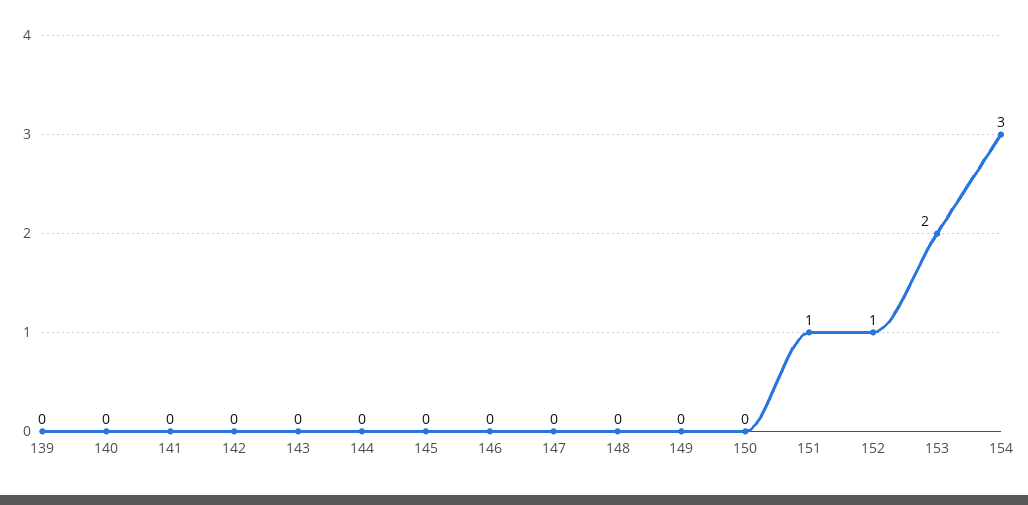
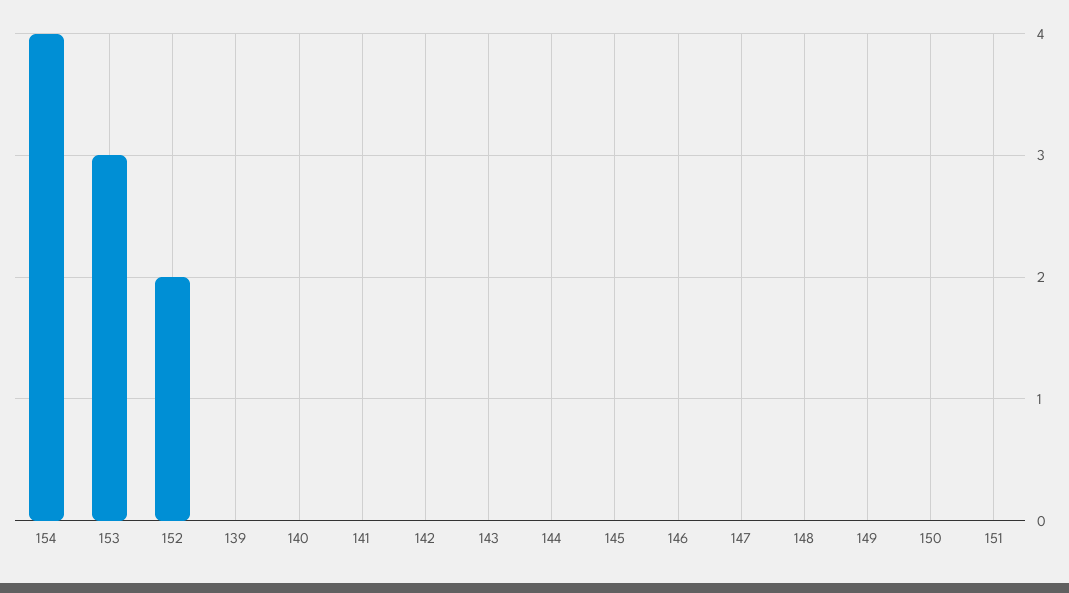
151: 1 -> 0
152: 1 -> 2
153: 2 -> 3
154: 3 -> 4

